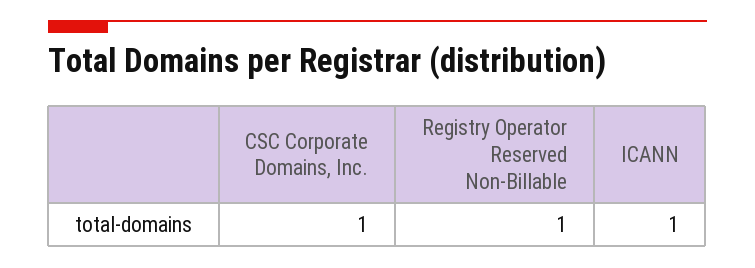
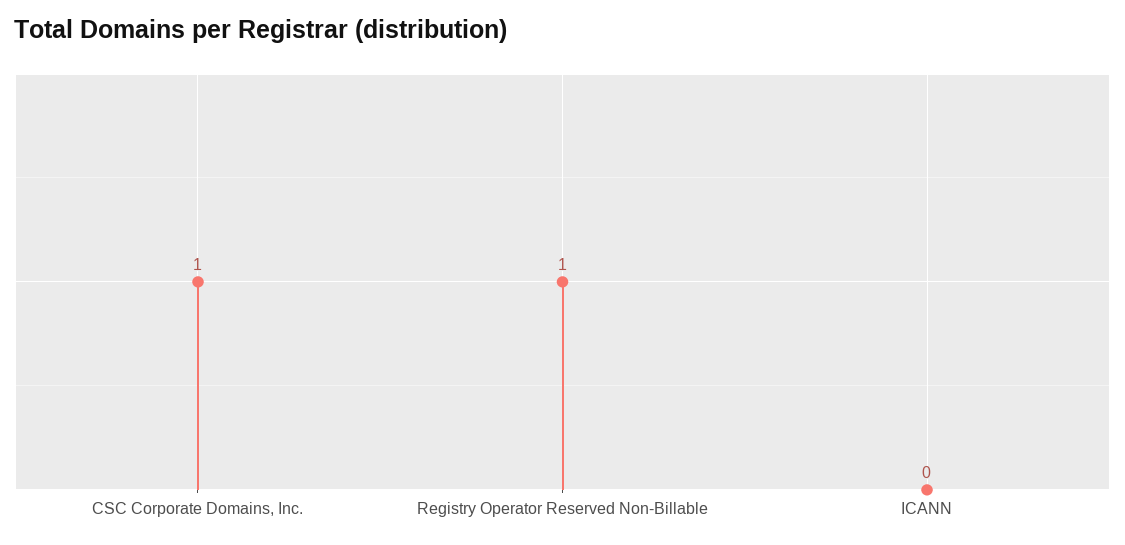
ICANN: 1 -> 0

